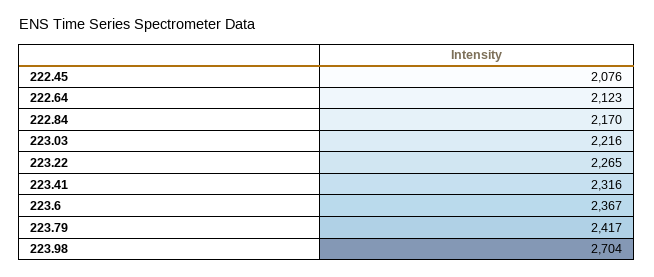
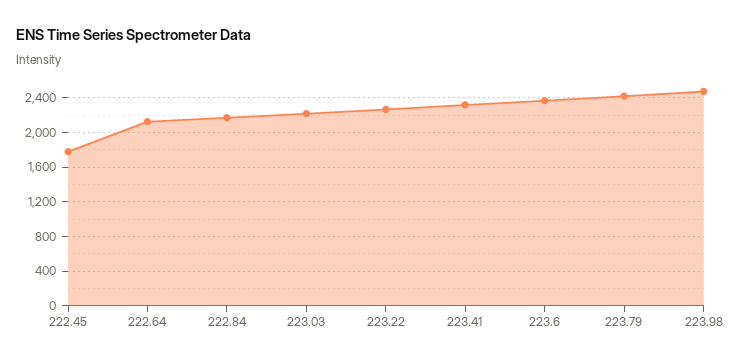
222.45: 2076 -> 1800
223.98: 2704 -> 2500

